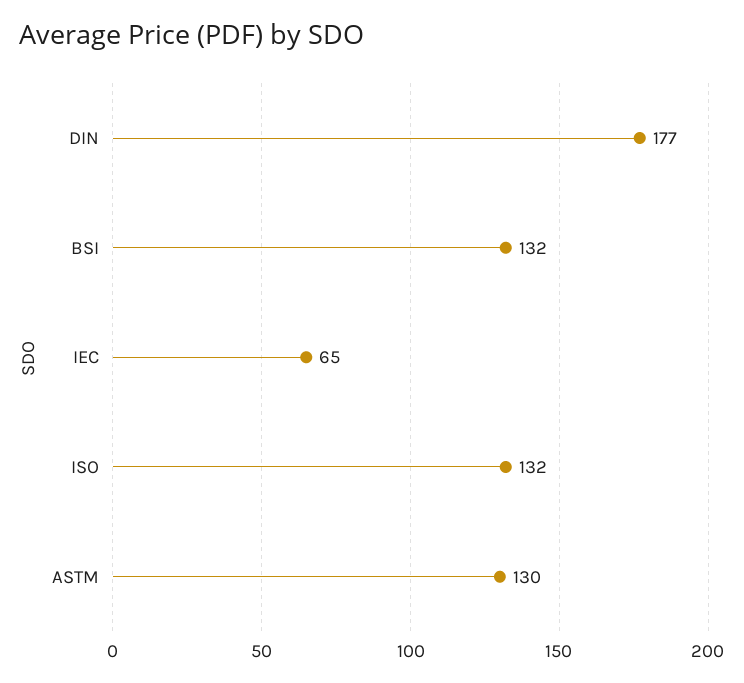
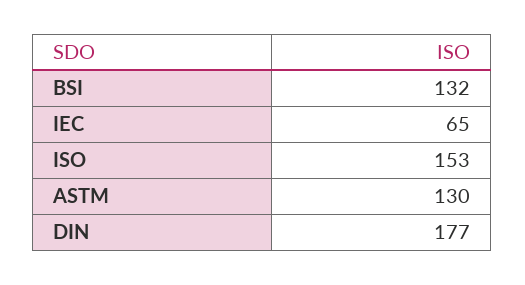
ISO: 132 -> 153

